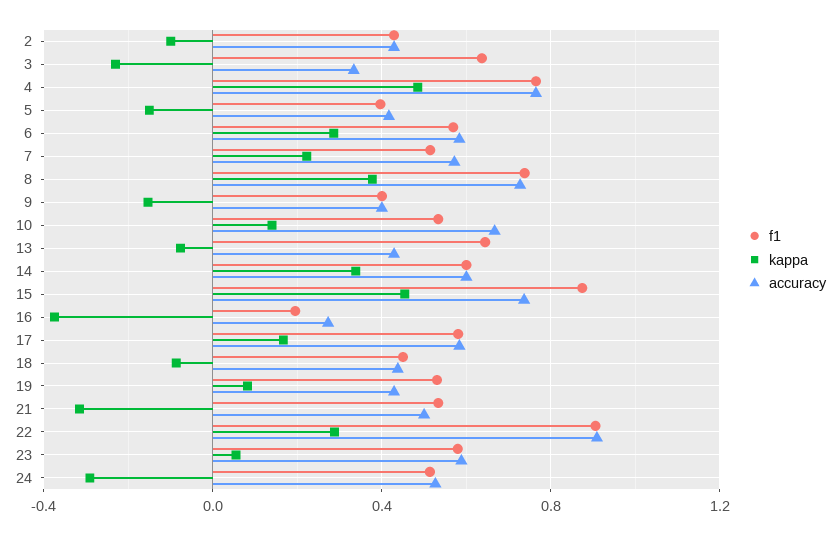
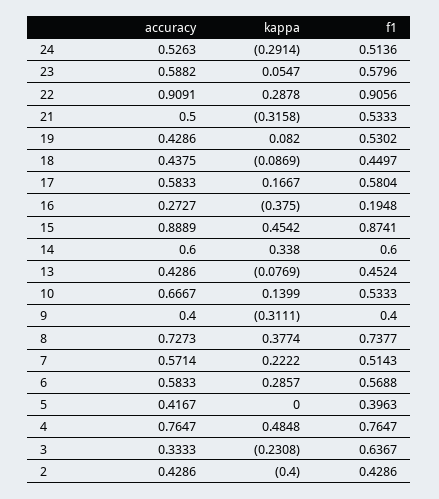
kappa, 2: -0.1 -> -0.4
kappa, 5: -0.15 -> 0
kappa, 9: -0.15 -> -0.3111
f1, 13: 0.65 -> 0.4524
accuracy, 15: 0.75 -> 0.8889

